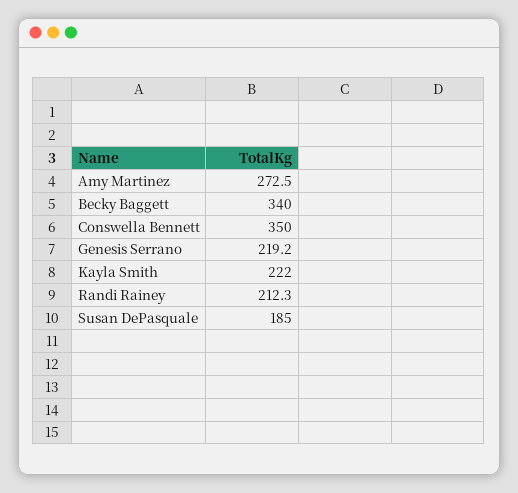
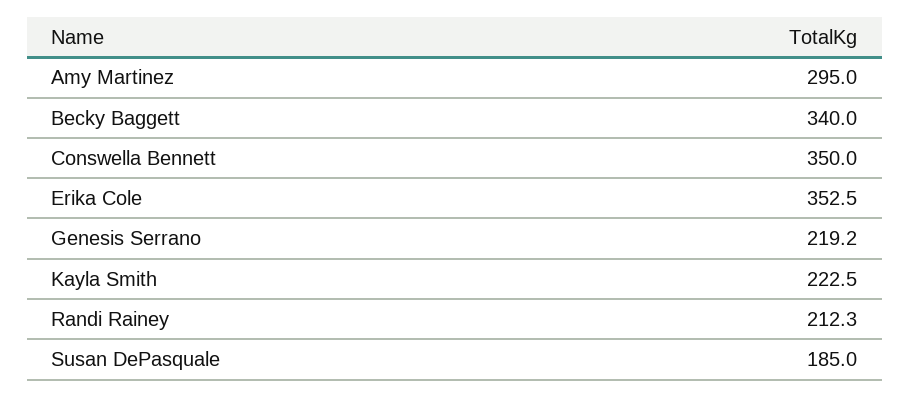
Amy Martinez: 272.5 -> 295
Kayla Smith: 222 -> 222.5
Erika Cole: none -> 352.5

